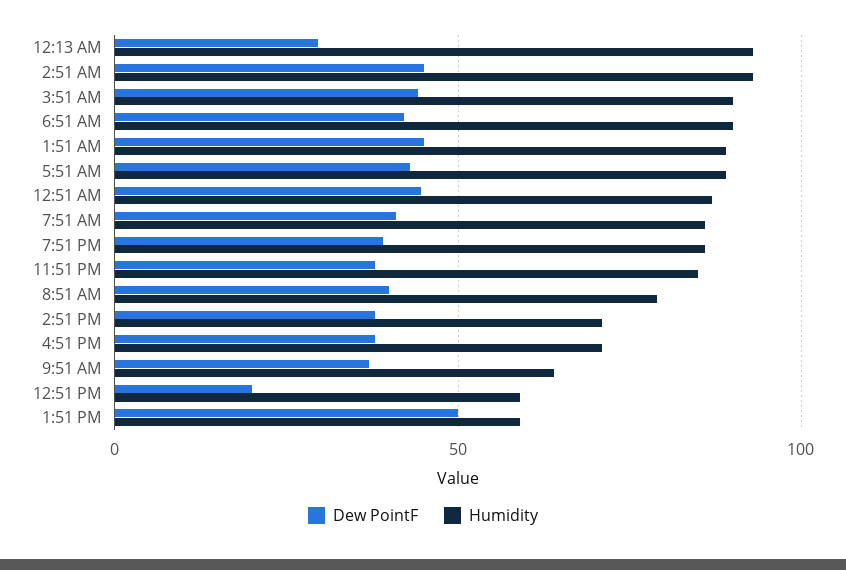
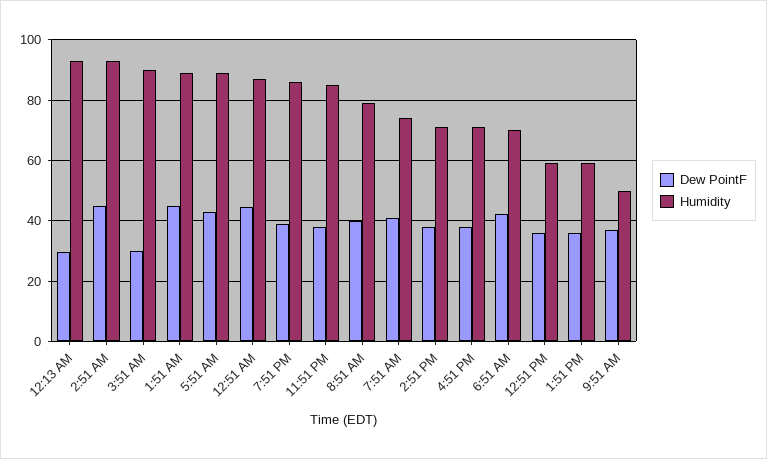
Dew PointF, 3:51 AM: 45 -> 30
Humidity, 6:51 AM: 90 -> 70
Humidity, 7:51 AM: 85 -> 74
Humidity, 9:51 AM: 65 -> 50
Dew PointF, 12:51 PM: 20 -> 36
Dew PointF, 1:51 PM: 50 -> 36

